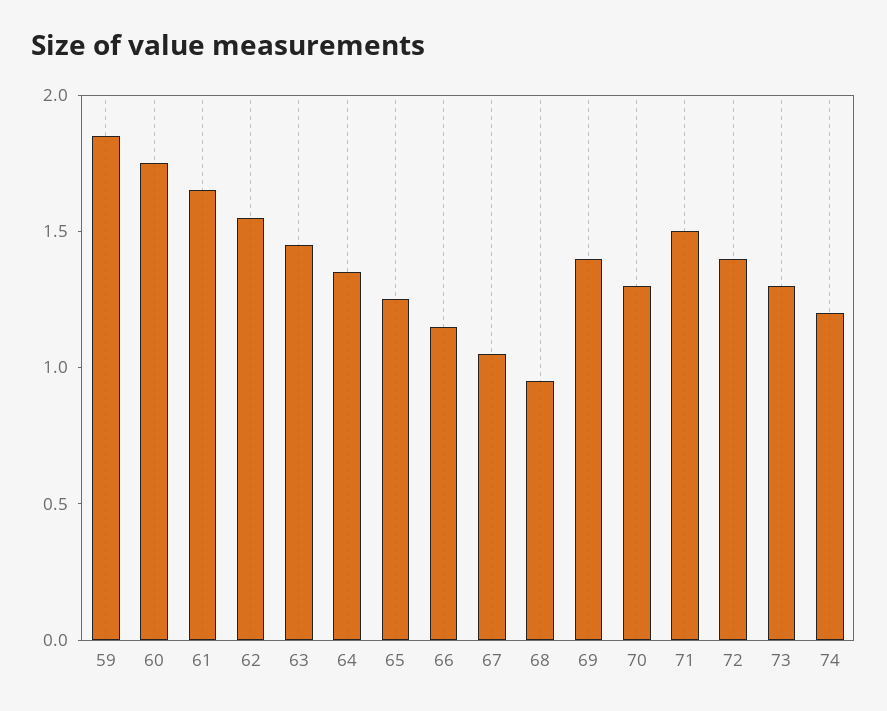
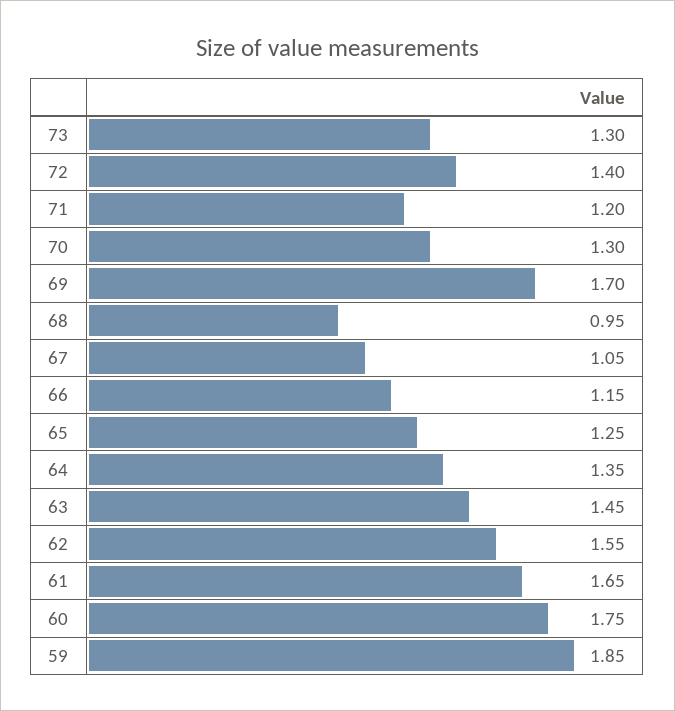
69: 1.4 -> 1.7
71: 1.5 -> 1.2
74: 1.2 -> none

